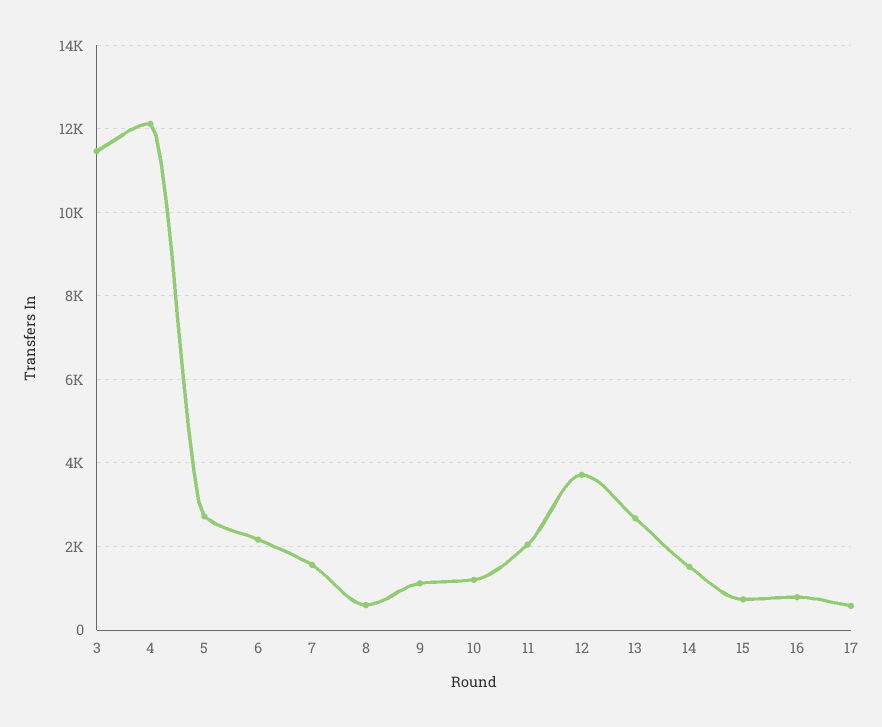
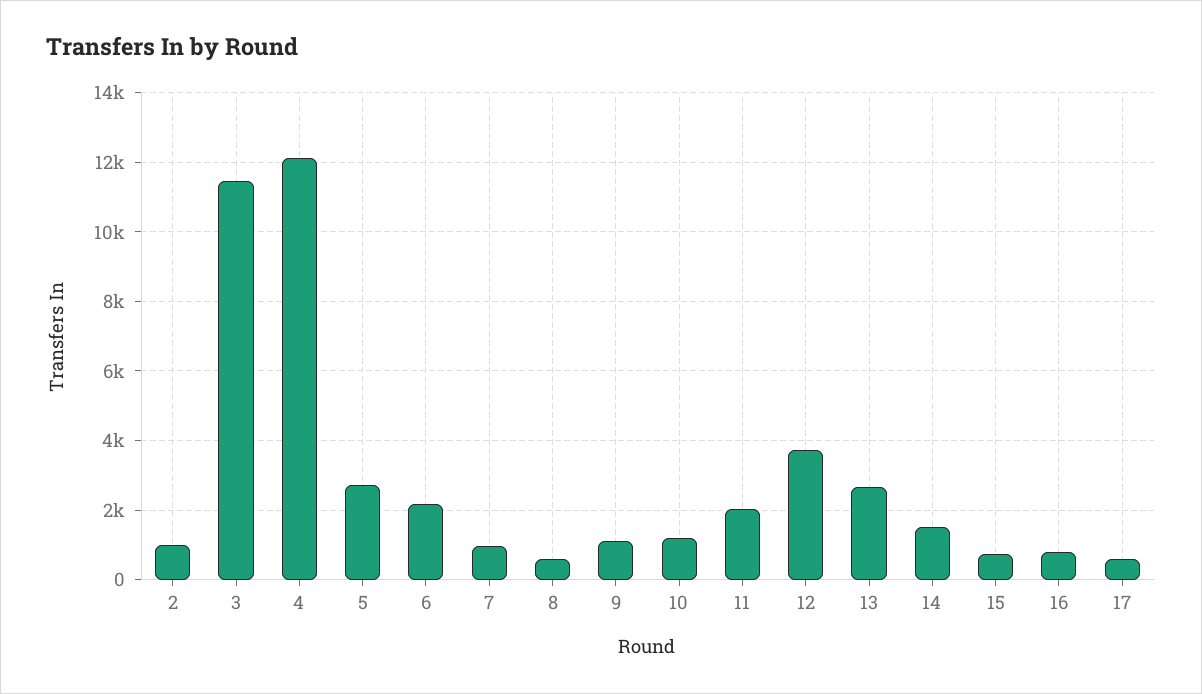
7: 1600 -> 1000
2: none -> 1000

